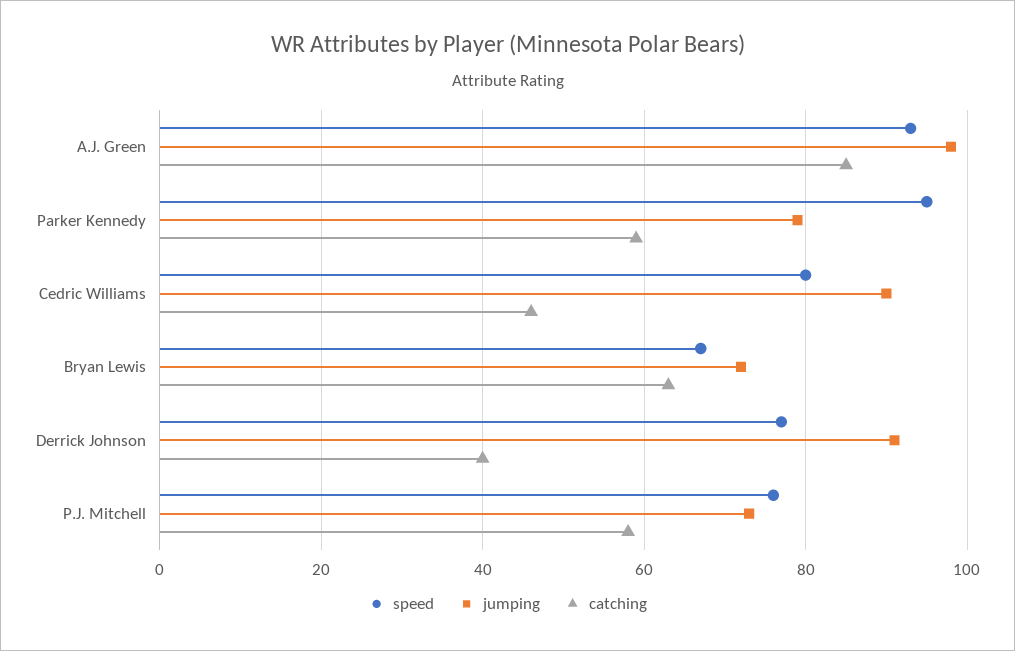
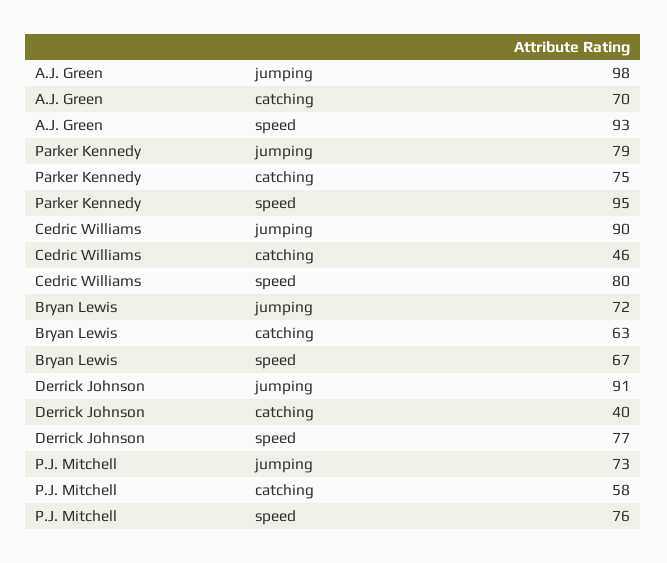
catching, A.J. Green: 85 -> 70
catching, Parker Kennedy: 60 -> 75

